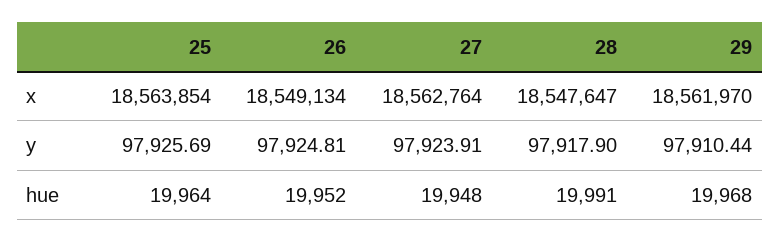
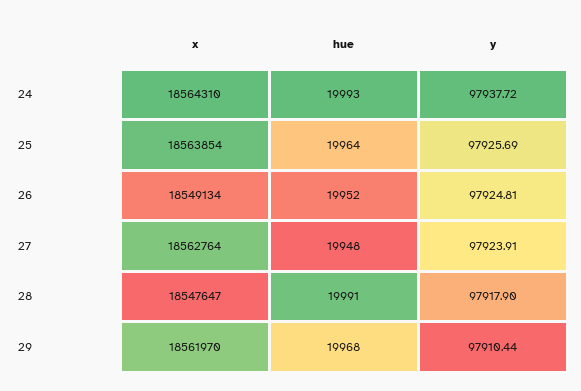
24, x: none -> 18564310
24, hue: none -> 19993
24, y: none -> 97937.72

